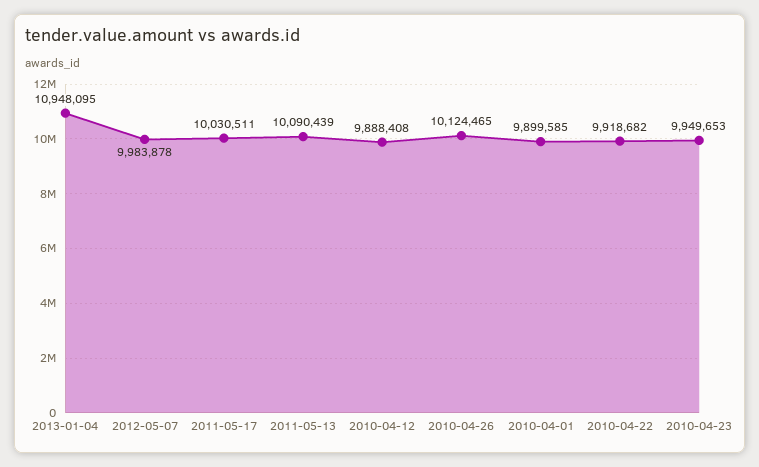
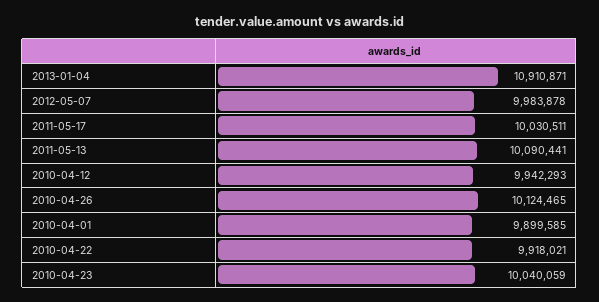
2013-01-04: 10948095 -> 10910871
2011-05-13: 10090439 -> 10090441
2010-04-12: 9888408 -> 9942293
2010-04-22: 9918682 -> 9918021
2010-04-23: 9949653 -> 10040059

